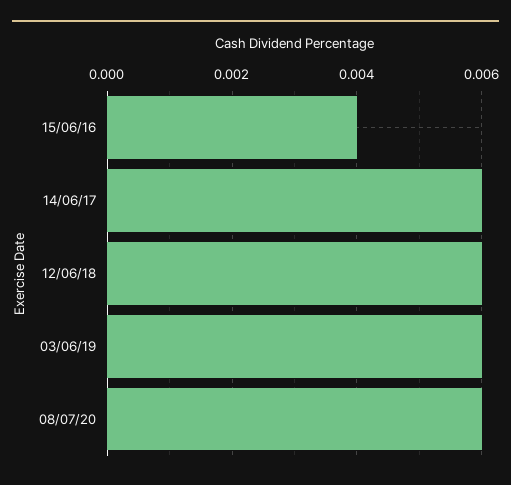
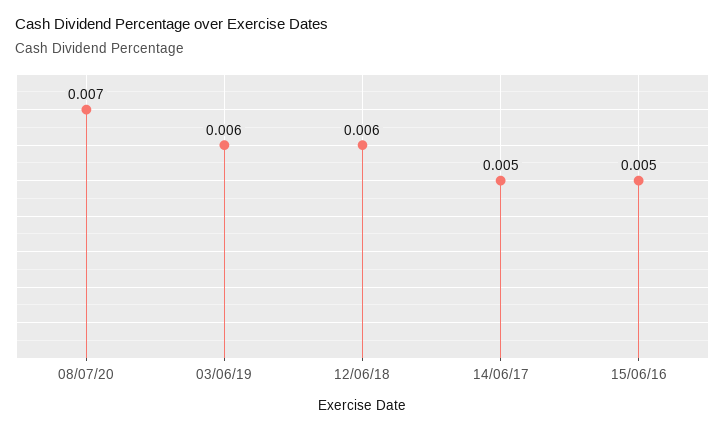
15/06/16: 0.004 -> 0.005
14/06/17: 0.006 -> 0.005
08/07/20: 0.006 -> 0.007

